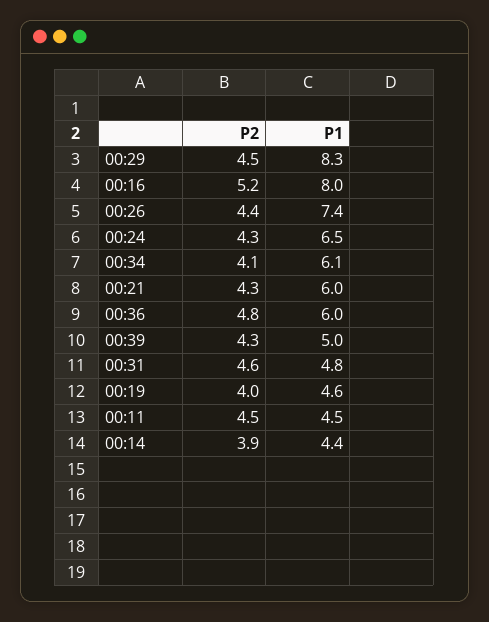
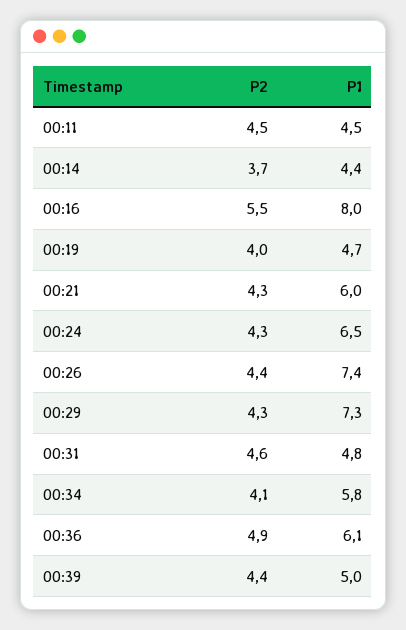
P2, 00:29: 4.5 -> 4.3
P1, 00:29: 8.3 -> 7.3
P2, 00:16: 5.2 -> 5.5
P1, 00:34: 6.1 -> 5.8
P2, 00:36: 4.8 -> 4.9
P1, 00:36: 6 -> 6.1
P2, 00:39: 4.3 -> 4.4
P1, 00:19: 4.6 -> 4.7
P2, 00:14: 3.9 -> 3.7

